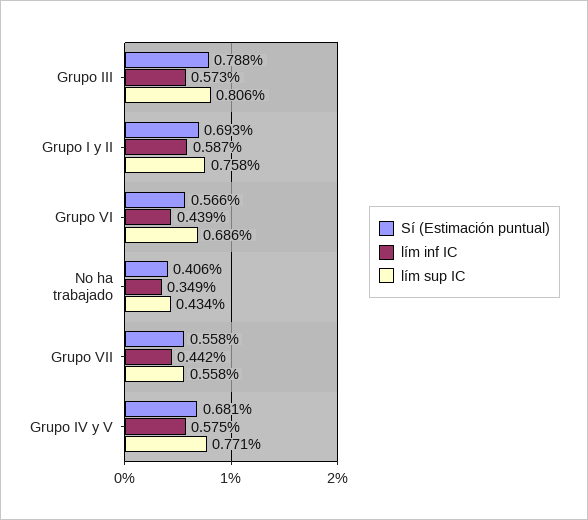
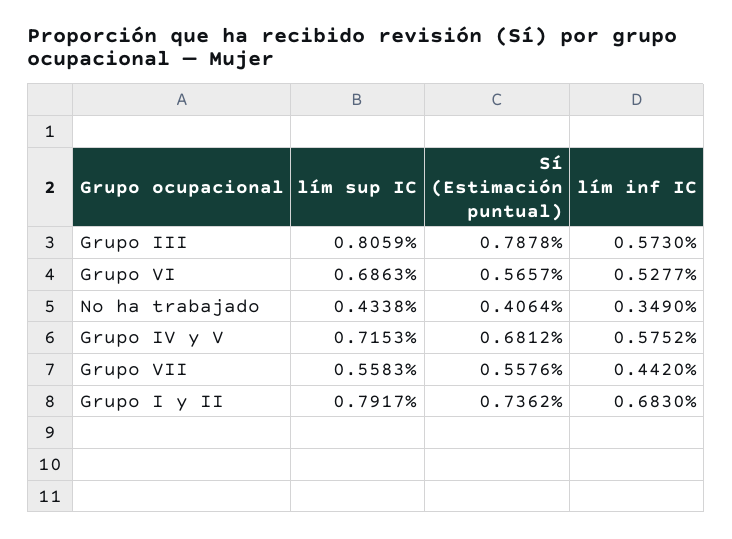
Sí (Estimación puntual), Grupo I y II: 0.693 -> 0.7362
lím inf IC, Grupo I y II: 0.587 -> 0.683
lím sup IC, Grupo I y II: 0.758 -> 0.7917
lím inf IC, Grupo VI: 0.439 -> 0.5277
lím sup IC, Grupo IV y V: 0.771 -> 0.7153

